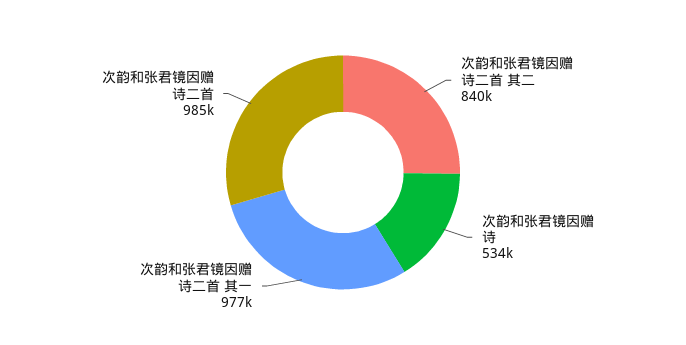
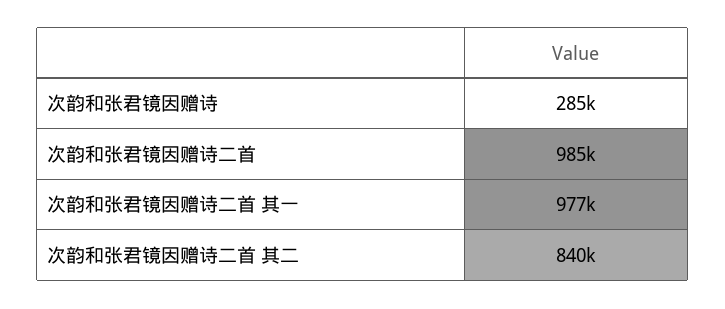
次韵和张君镜因赠诗: 534000 -> 285000

